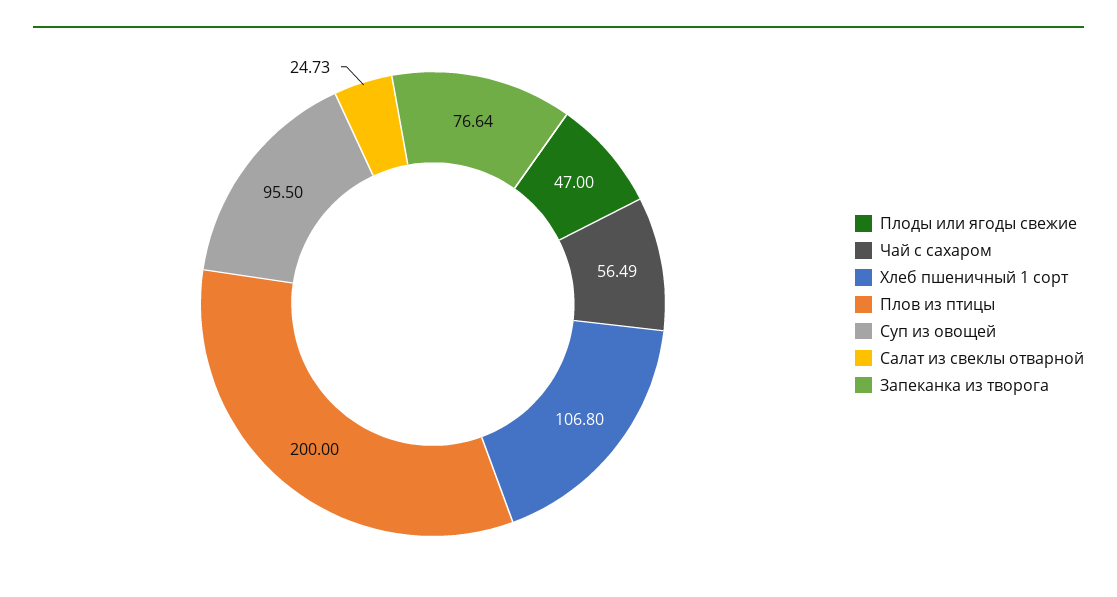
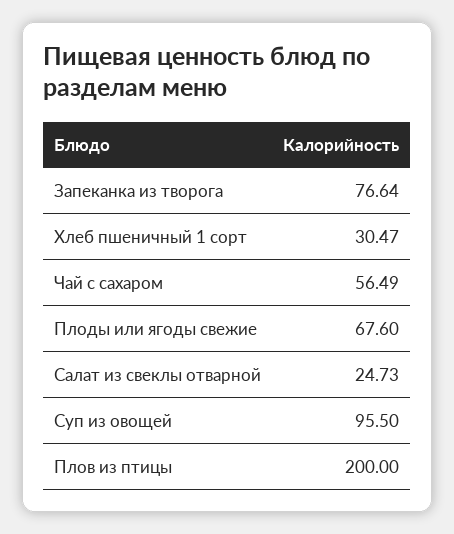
Плоды или ягоды свежие: 47 -> 67.6
Хлеб пшеничный 1 сорт: 106.8 -> 30.47

